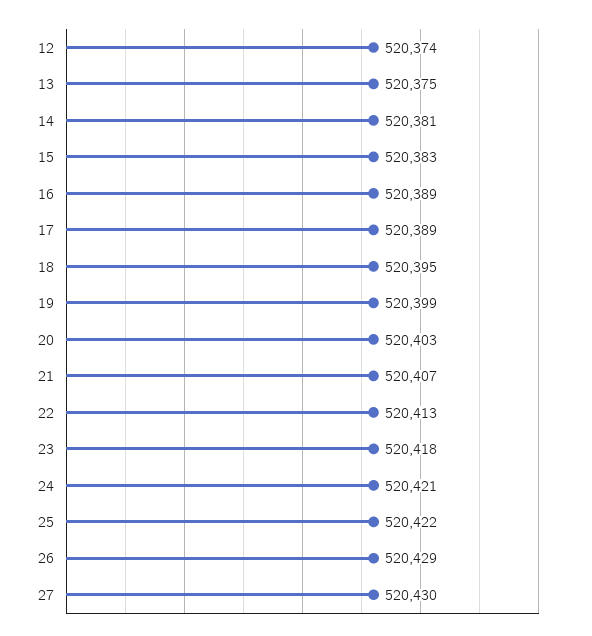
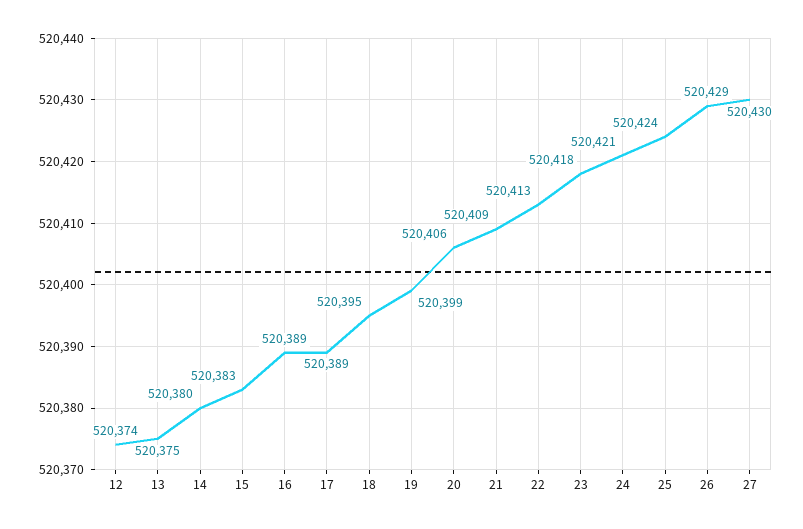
14: 520381 -> 520380
20: 520403 -> 520406
21: 520407 -> 520409
25: 520422 -> 520424

